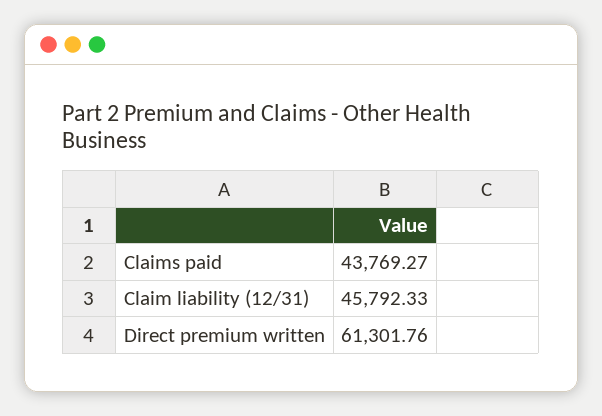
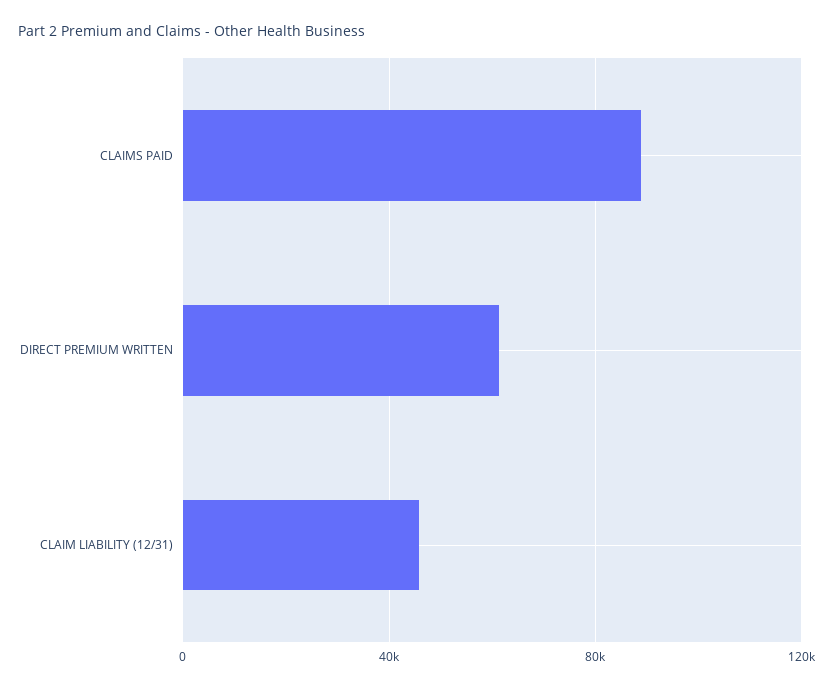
Claims paid: 43769.27 -> 90000

